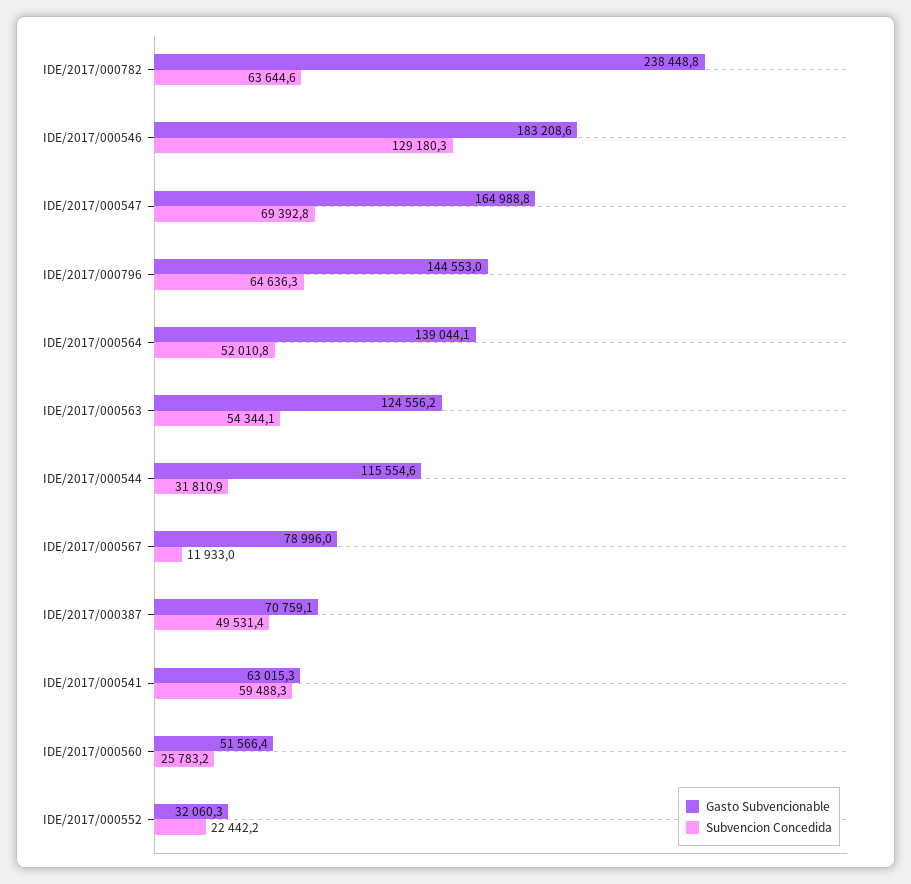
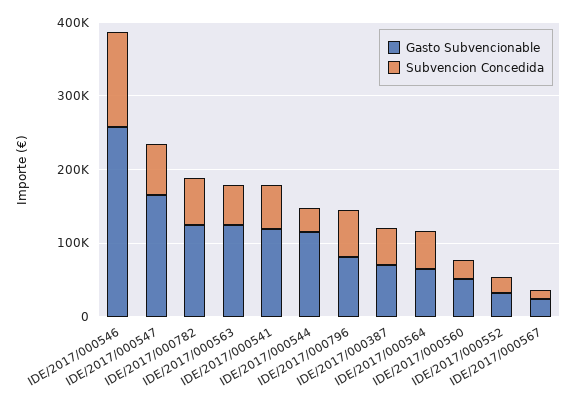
Gasto Subvencionable, IDE/2017/000782: 238448.8 -> 120000
Gasto Subvencionable, IDE/2017/000546: 183208.6 -> 260000
Gasto Subvencionable, IDE/2017/000796: 144553 -> 80000
Gasto Subvencionable, IDE/2017/000564: 139044.1 -> 60000
Gasto Subvencionable, IDE/2017/000567: 78996 -> 20000
Gasto Subvencionable, IDE/2017/000541: 63015.3 -> 120000

